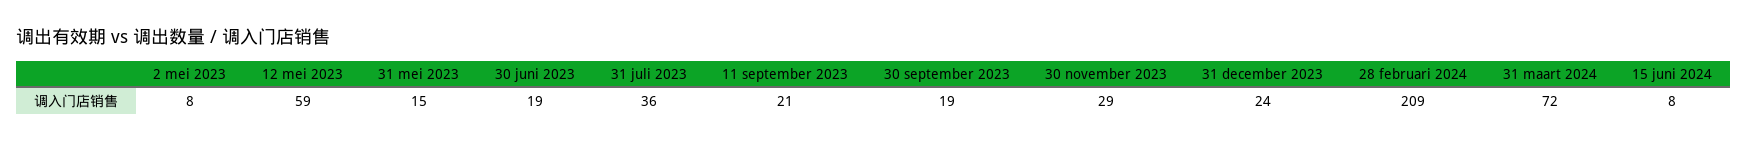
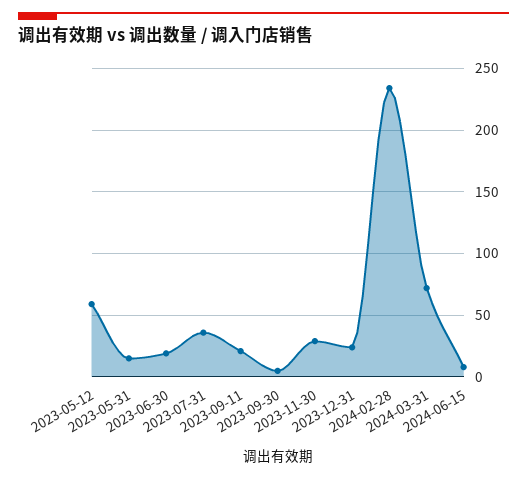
2 mei 2023: 8 -> none
30 september 2023: 19 -> 5
28 februari 2024: 209 -> 235

